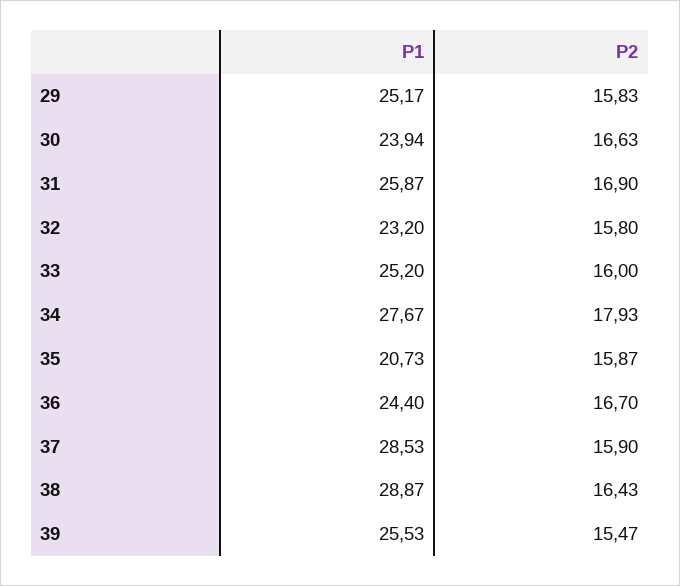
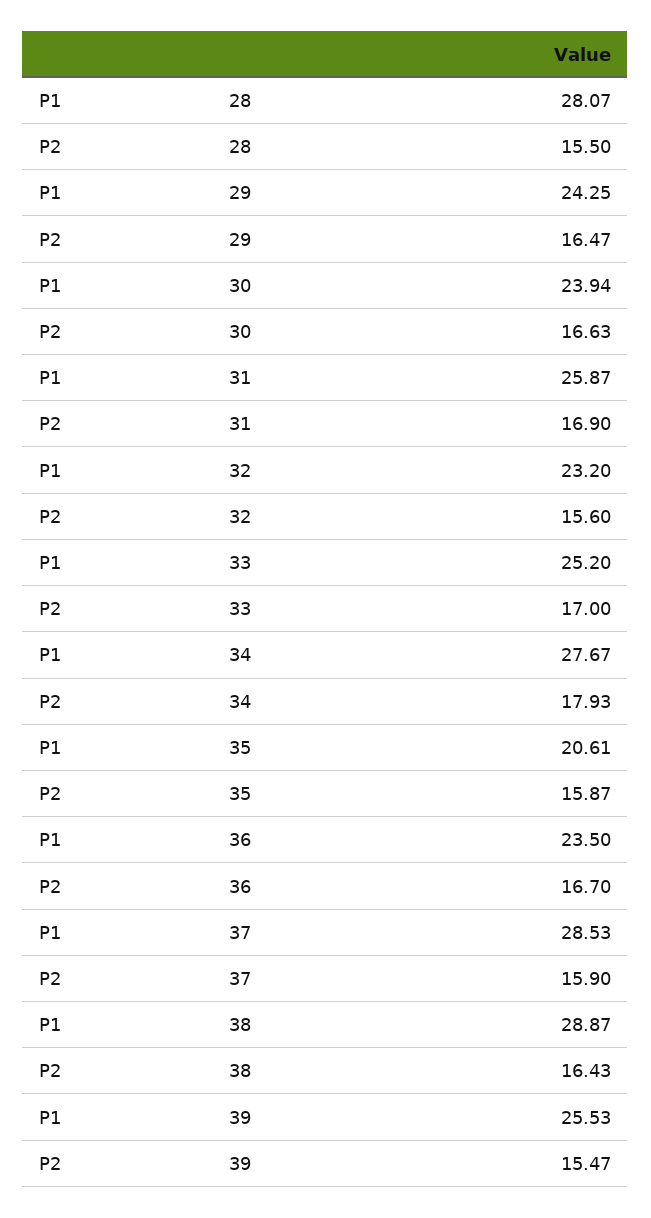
P1, 29: 25.17 -> 24.25
P2, 29: 15.83 -> 16.47
P2, 32: 15.8 -> 15.6
P2, 33: 16 -> 17
P1, 35: 20.73 -> 20.61
P1, 36: 24.4 -> 23.5
P1, 28: none -> 28.07
P2, 28: none -> 15.5

